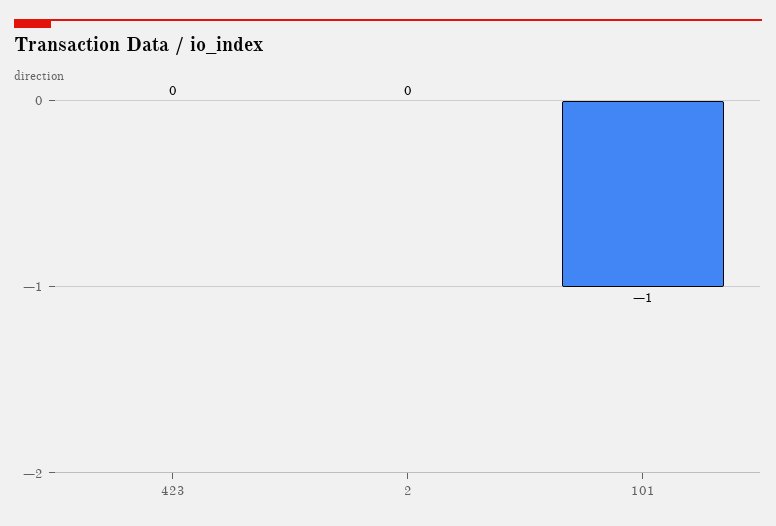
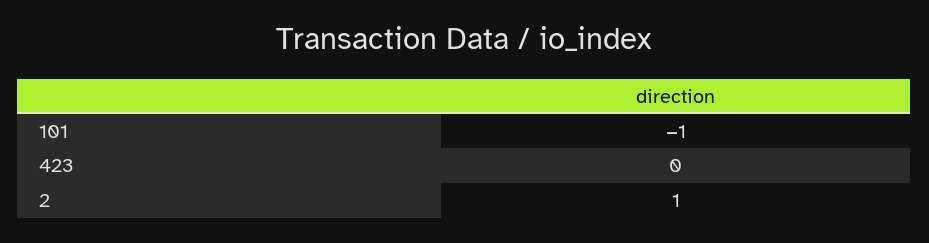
2: 0 -> 1

